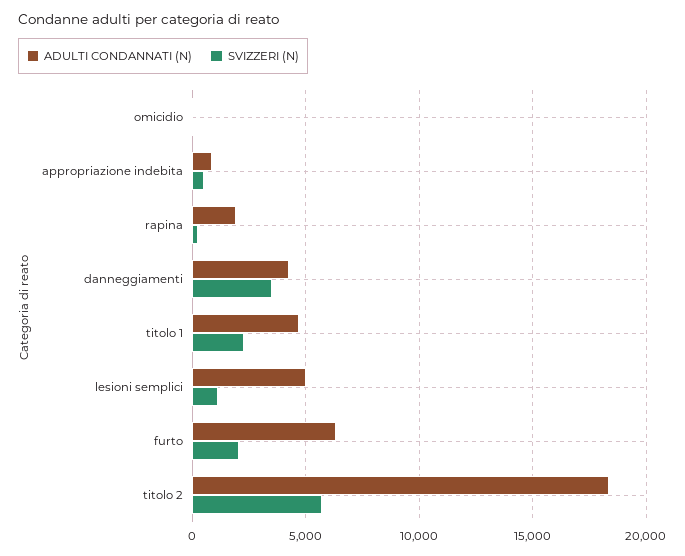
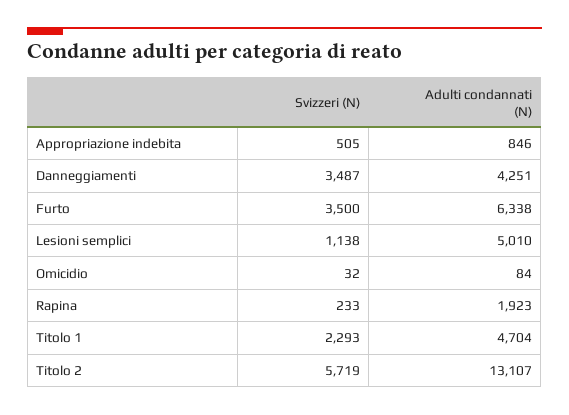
SVIZZERI (N), furto: 2000 -> 3500
ADULTI CONDANNATI (N), titolo 2: 18500 -> 13107

